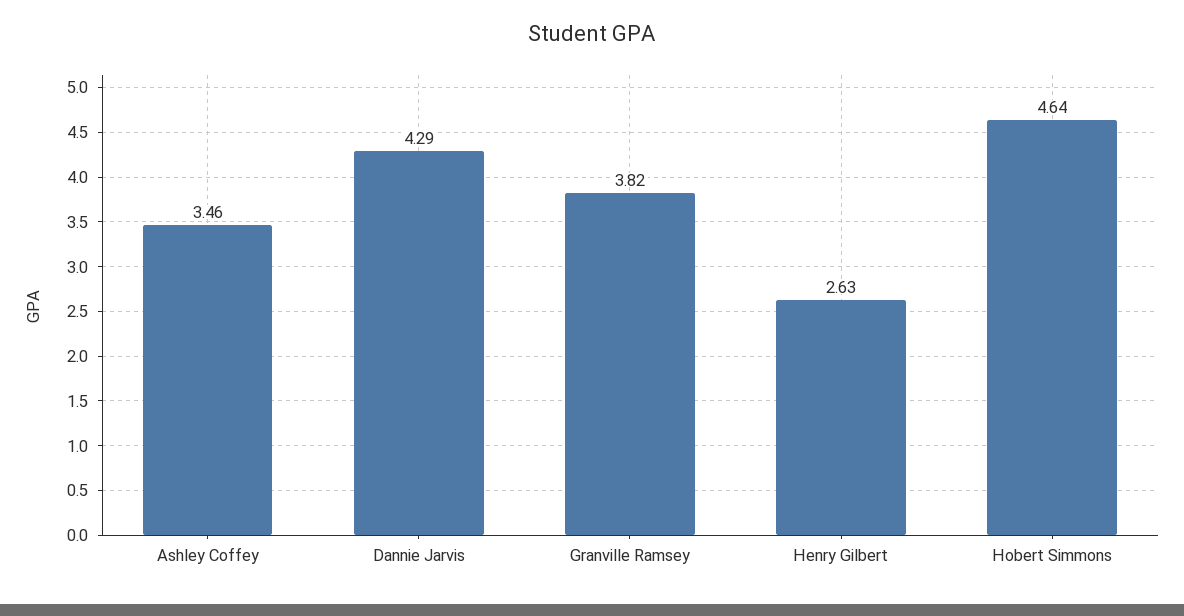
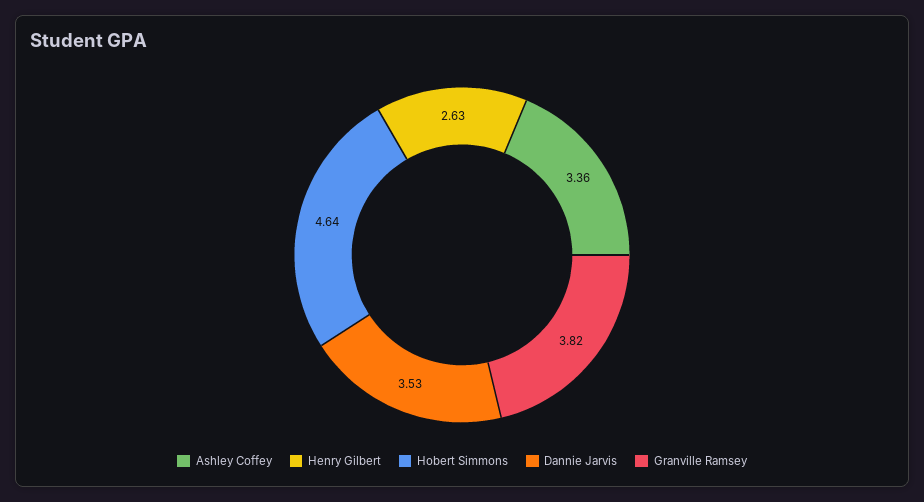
Ashley Coffey: 3.46 -> 3.36
Dannie Jarvis: 4.29 -> 3.53

